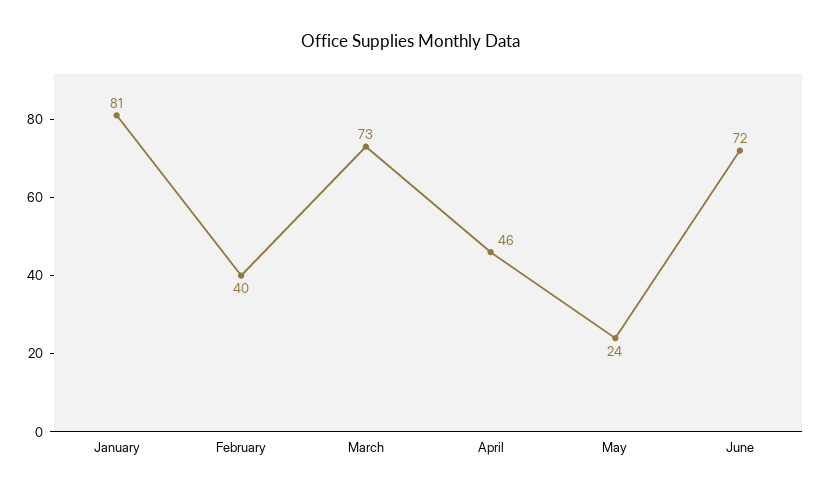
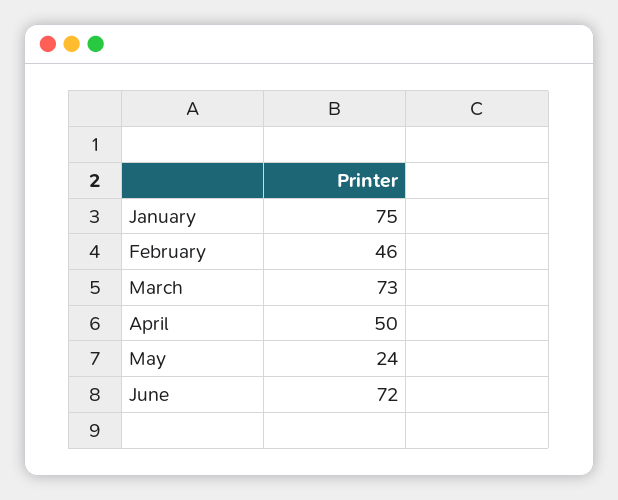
January: 81 -> 75
February: 40 -> 46
April: 46 -> 50

